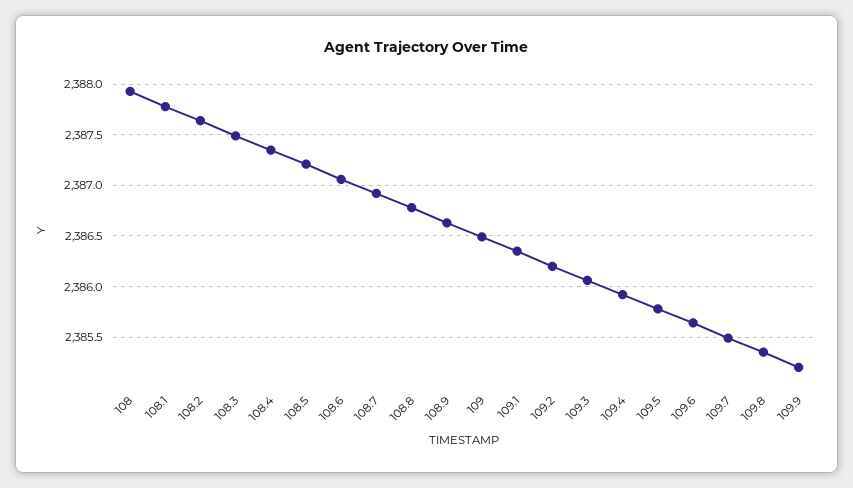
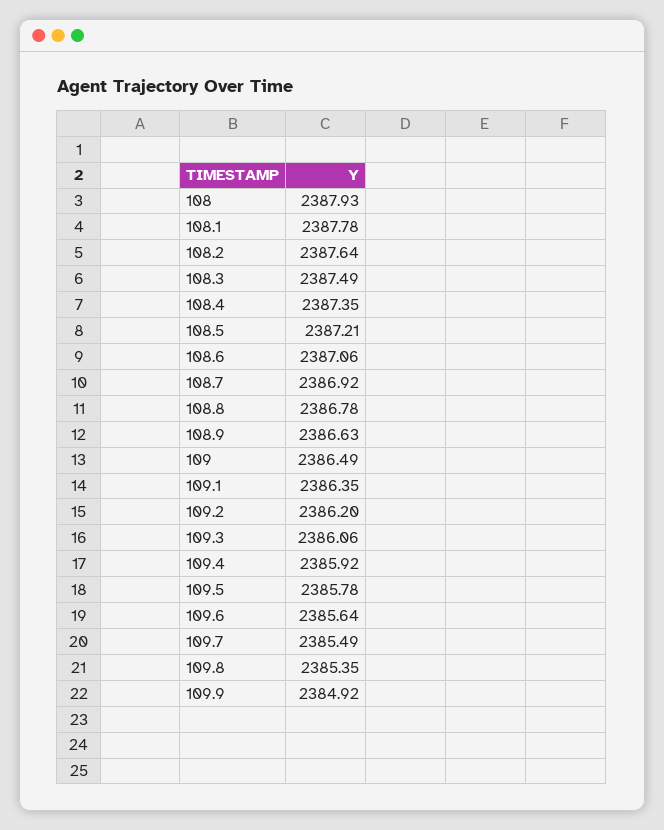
109.9: 2385.2 -> 2384.92

